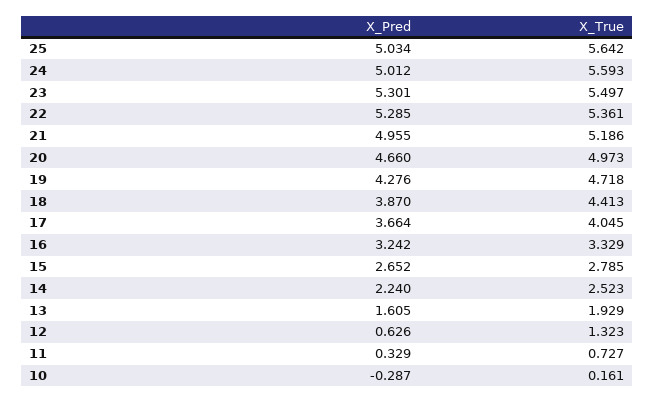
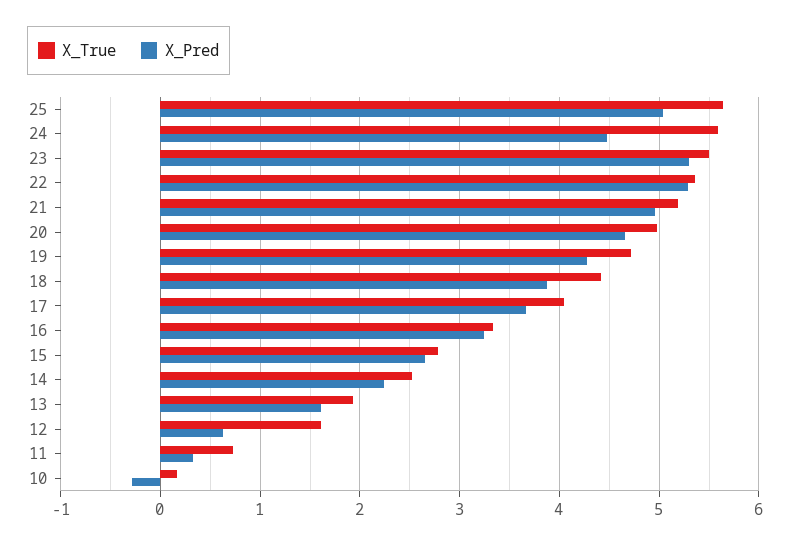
X_Pred, 24: 5.012 -> 4.5
X_True, 12: 1.323 -> 1.6

